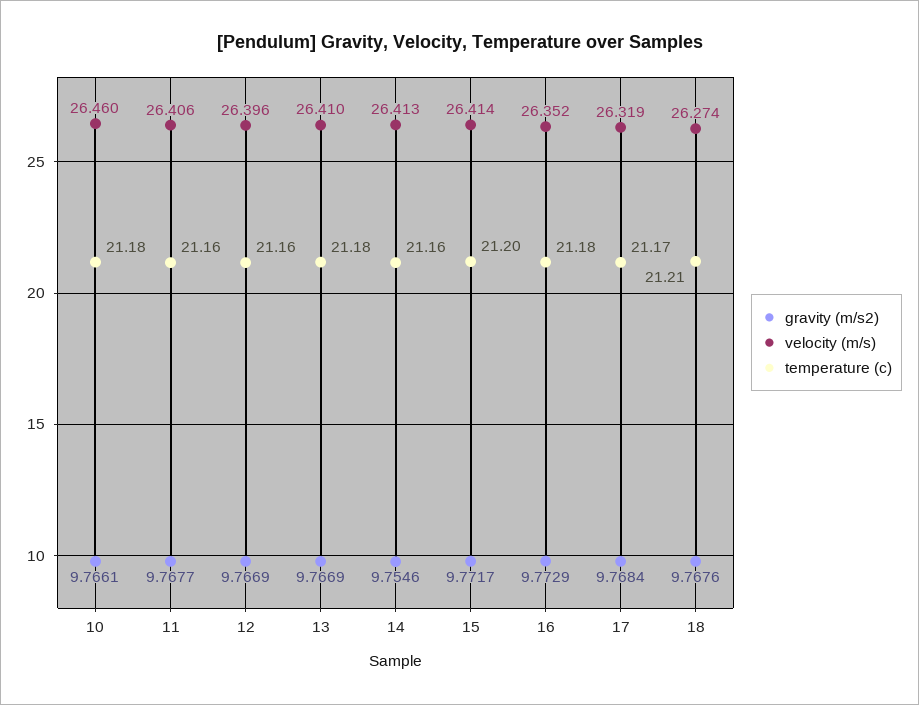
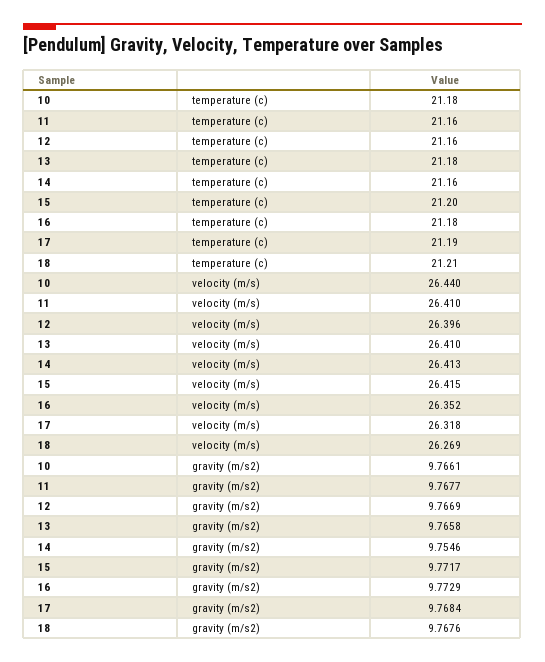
velocity (m/s), 10: 26.46 -> 26.44
velocity (m/s), 11: 26.406 -> 26.41
gravity (m/s2), 13: 9.7669 -> 9.7658
velocity (m/s), 15: 26.414 -> 26.415
velocity (m/s), 17: 26.319 -> 26.318
temperature (c), 17: 21.17 -> 21.19
velocity (m/s), 18: 26.274 -> 26.269

